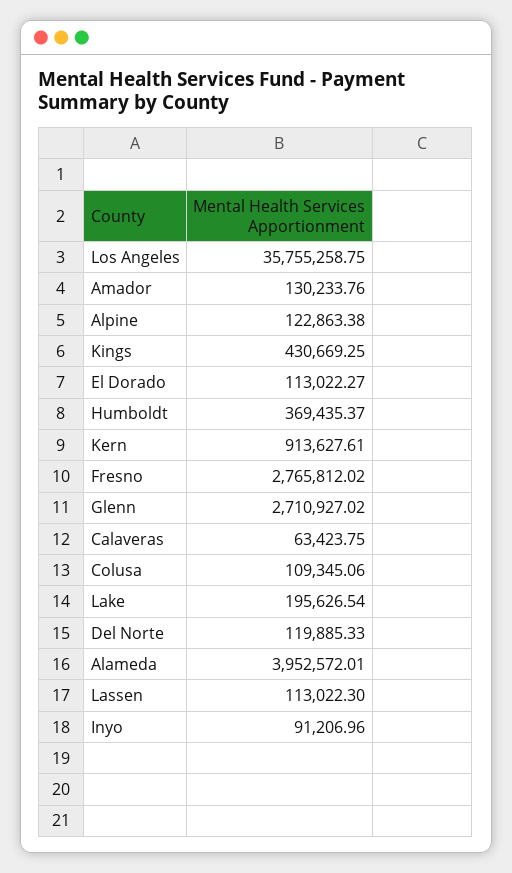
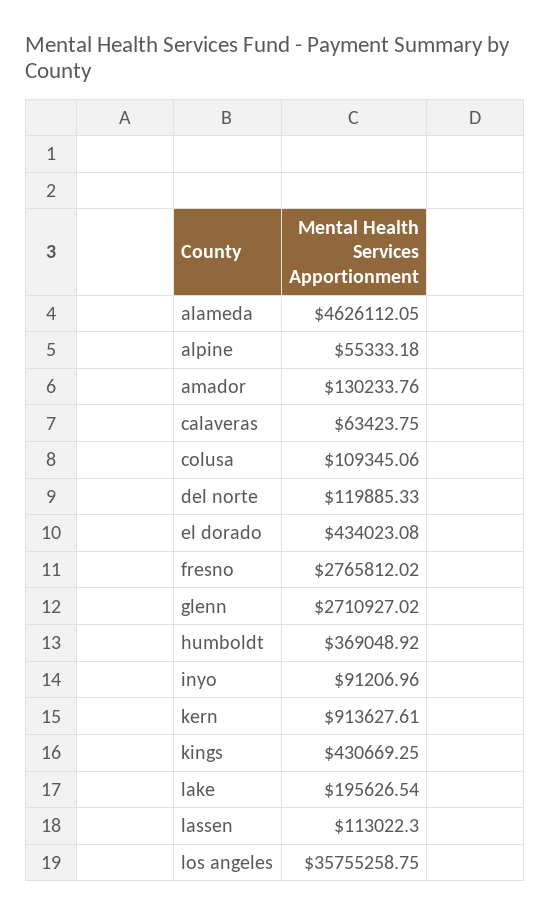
Alpine: 122863.38 -> 55333.18
El Dorado: 113022.27 -> 434023.08
Humboldt: 369435.37 -> 369048.92
Alameda: 3952572.01 -> 4626112.05

